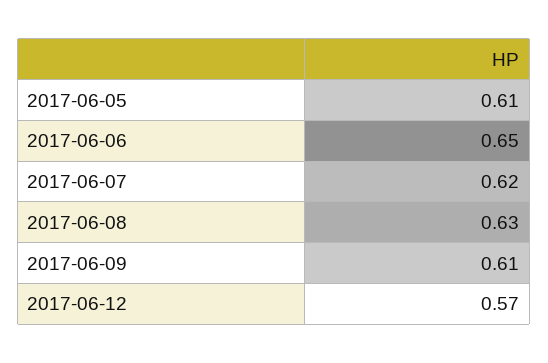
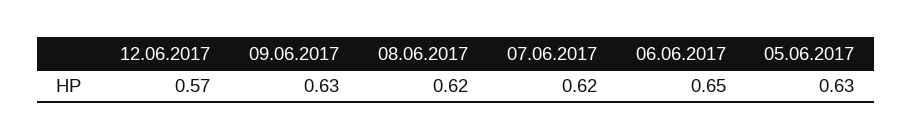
2017-06-05: 0.61 -> 0.63
2017-06-08: 0.63 -> 0.62
2017-06-09: 0.61 -> 0.63

